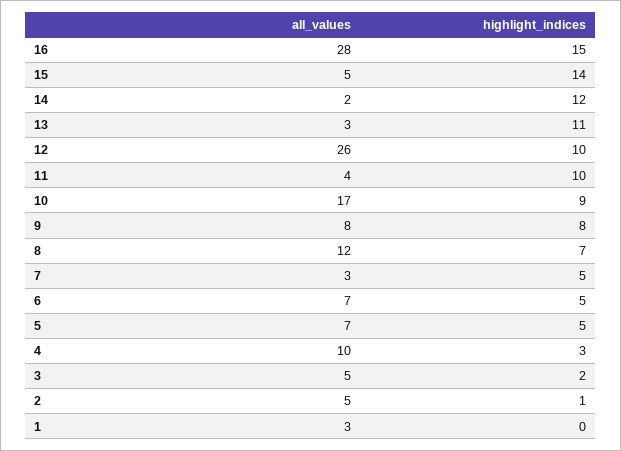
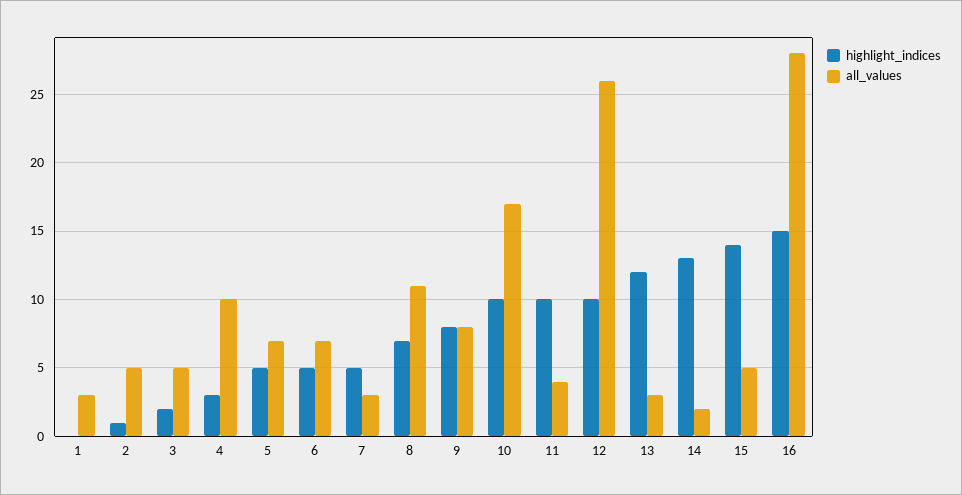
highlight_indices, 14: 12 -> 13
highlight_indices, 13: 11 -> 12
highlight_indices, 10: 9 -> 10
all_values, 8: 12 -> 11

